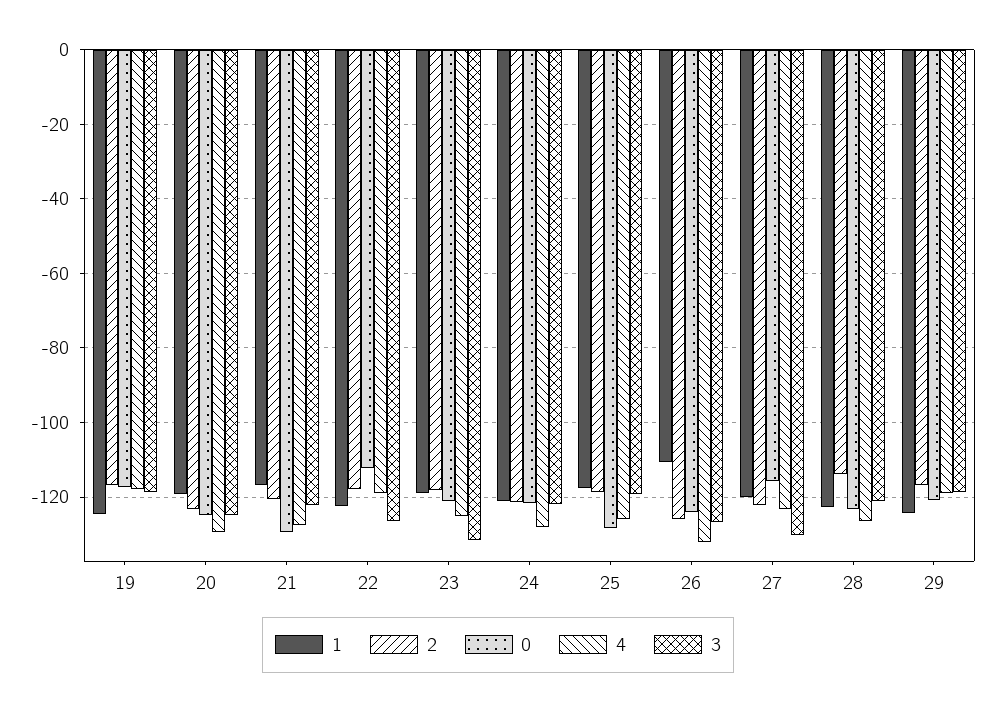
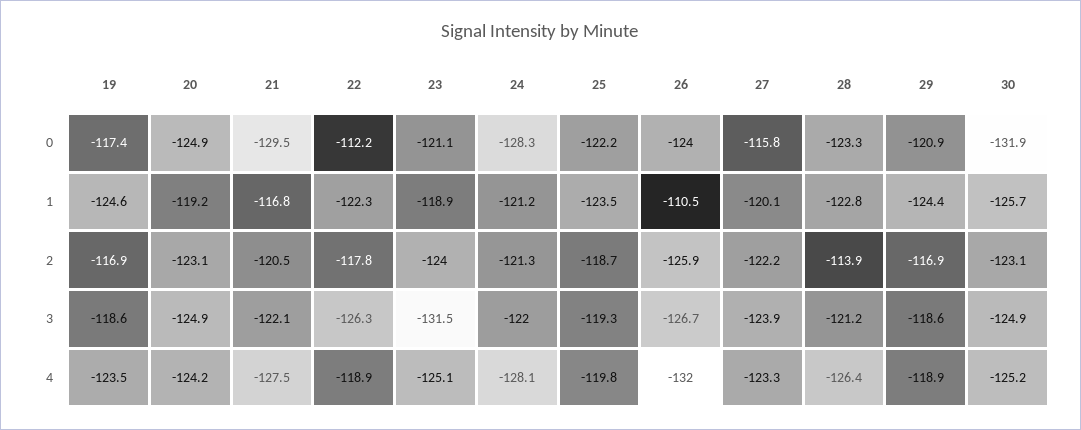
4, 19: -118 -> -123.5
4, 20: -130 -> -124.2
2, 23: -118 -> -124
0, 24: -122 -> -128.3
1, 25: -118 -> -123.5
0, 25: -128 -> -122.2
4, 25: -126 -> -119.8
3, 27: -130 -> -123.9
0, 30: none -> -131.9
1, 30: none -> -125.7
2, 30: none -> -123.1
3, 30: none -> -124.9
4, 30: none -> -125.2

